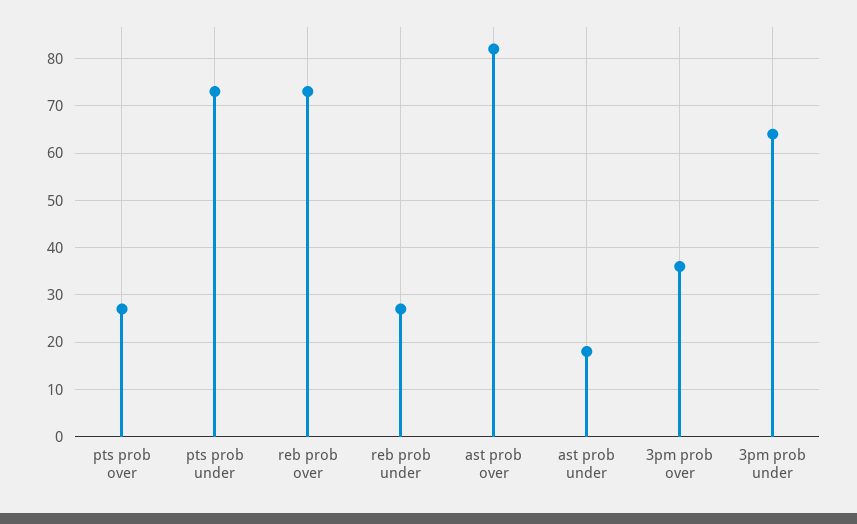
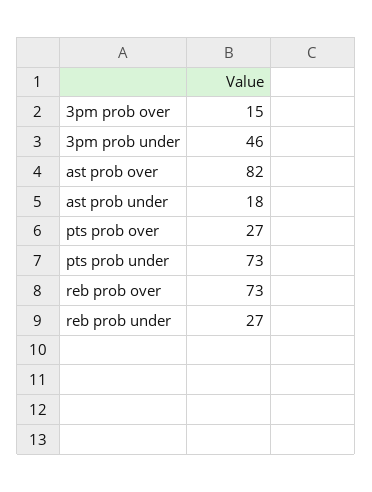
3pm prob over: 35 -> 15
3pm prob under: 65 -> 46

